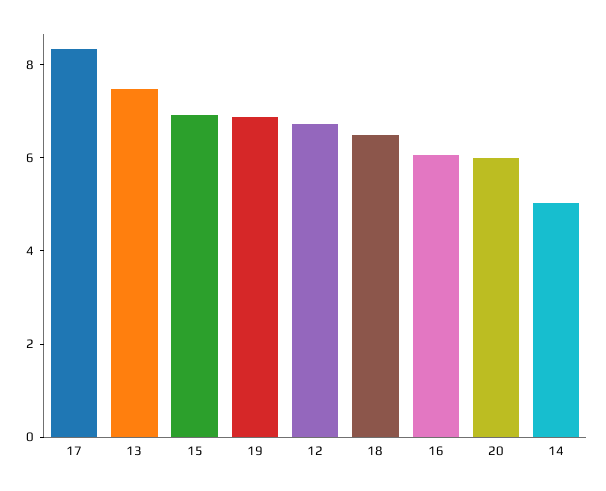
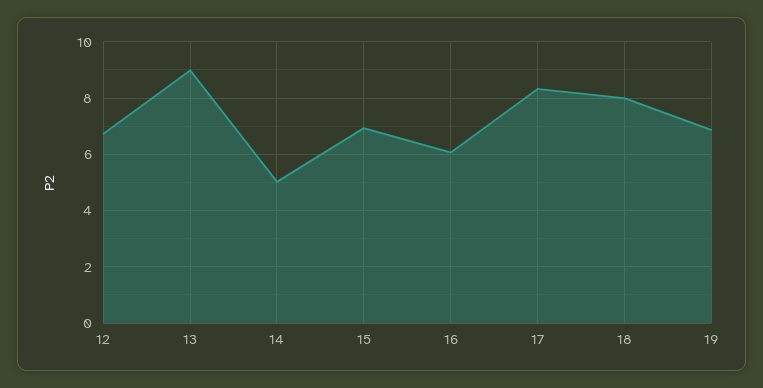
13: 7.5 -> 9
18: 6.5 -> 8
20: 6 -> none

